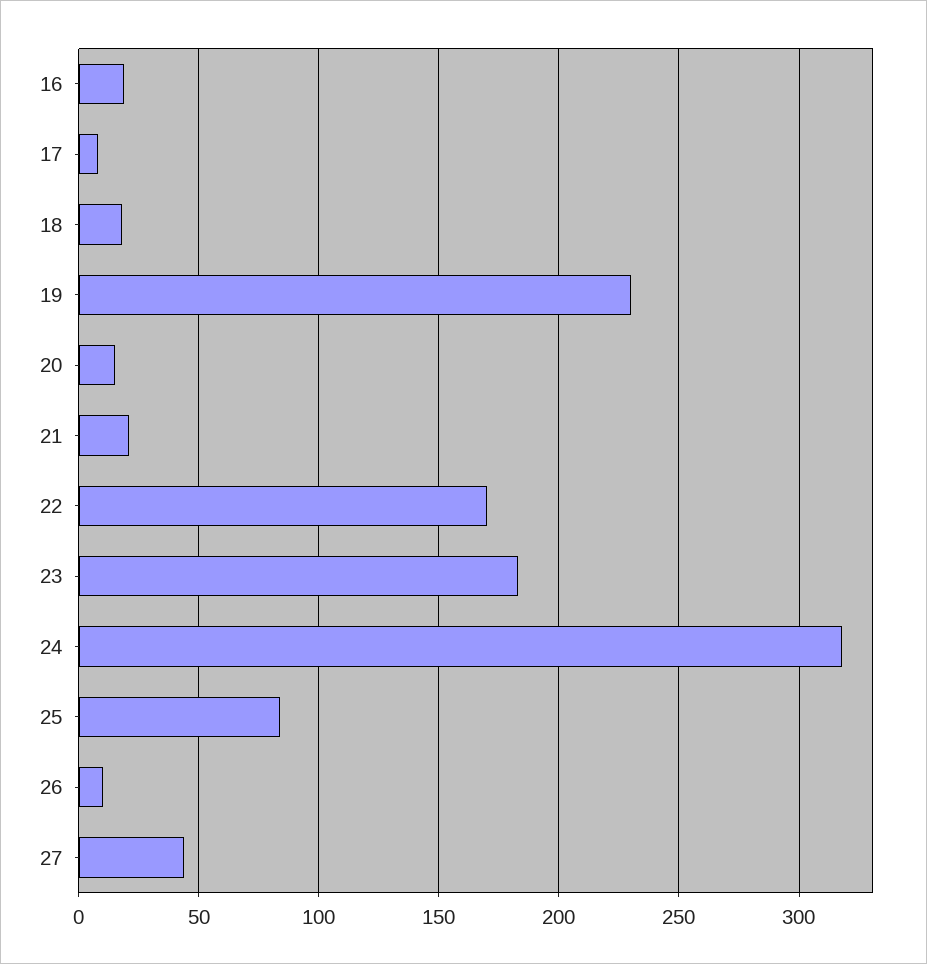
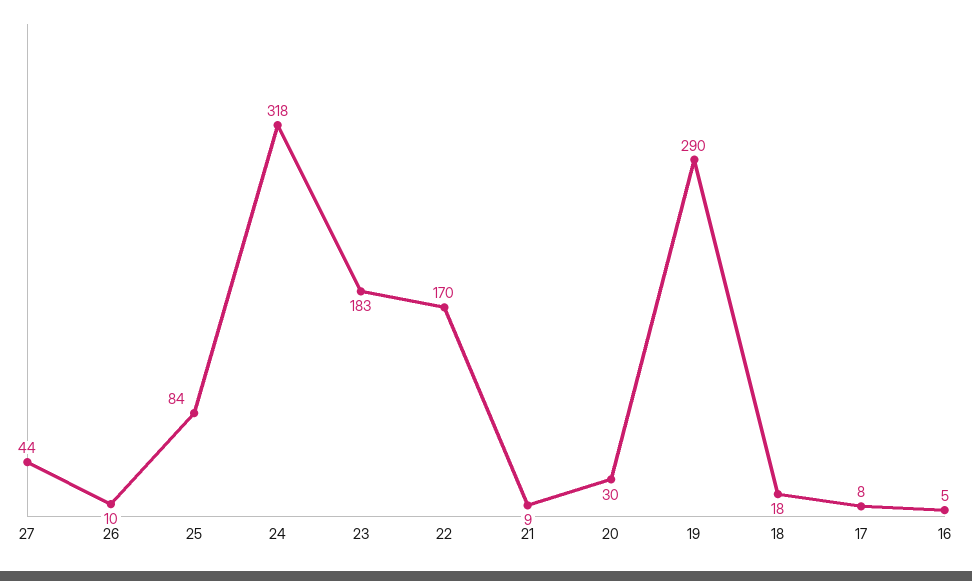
16: 20 -> 5
19: 230 -> 290
20: 15 -> 30
21: 20 -> 9

